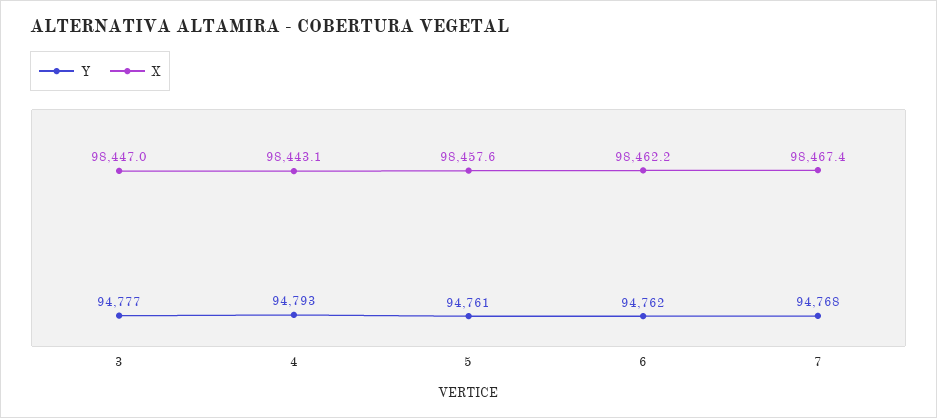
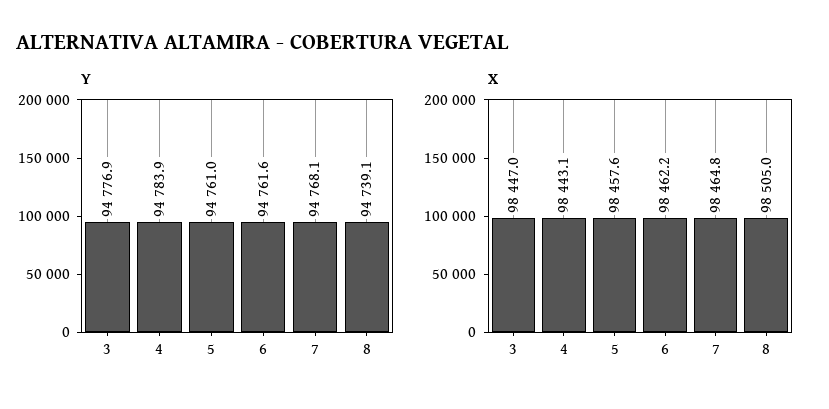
Y, 4: 94793 -> 94783.9
X, 7: 98467.4 -> 98464.8
Y, 8: none -> 94739.1
X, 8: none -> 98505

